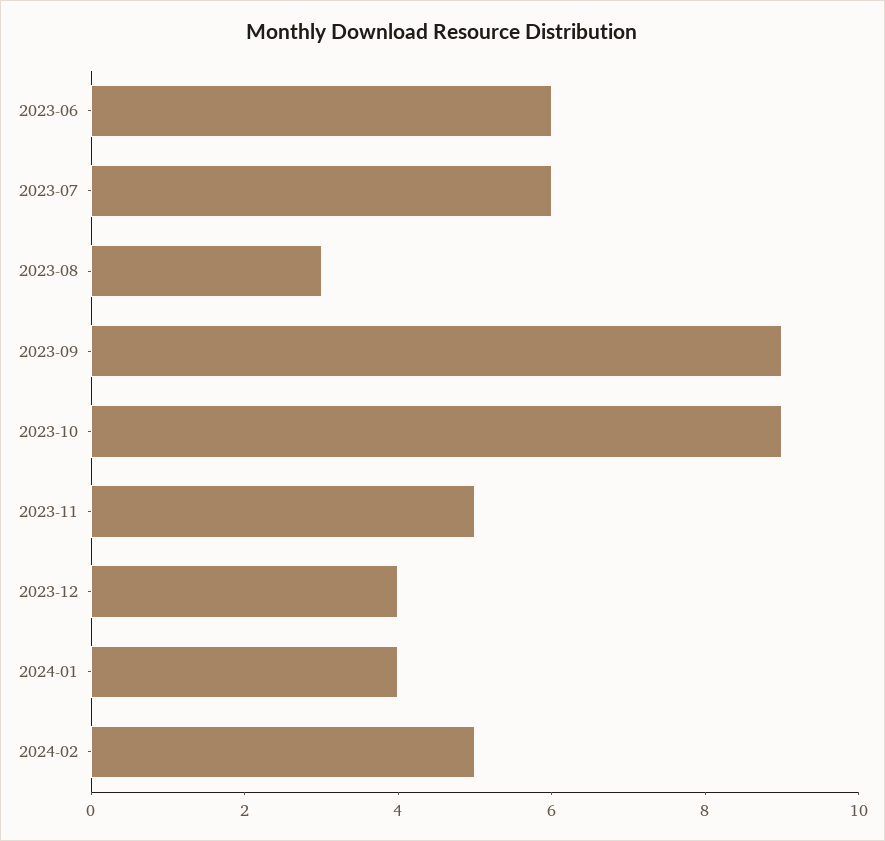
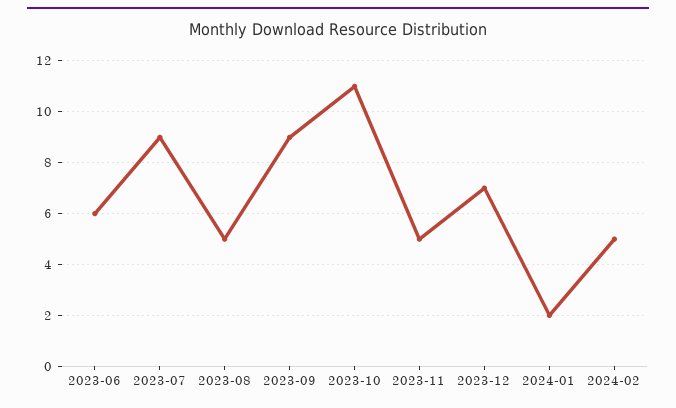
2023-07: 6 -> 9
2023-08: 3 -> 5
2023-10: 9 -> 11
2023-12: 4 -> 7
2024-01: 4 -> 2

